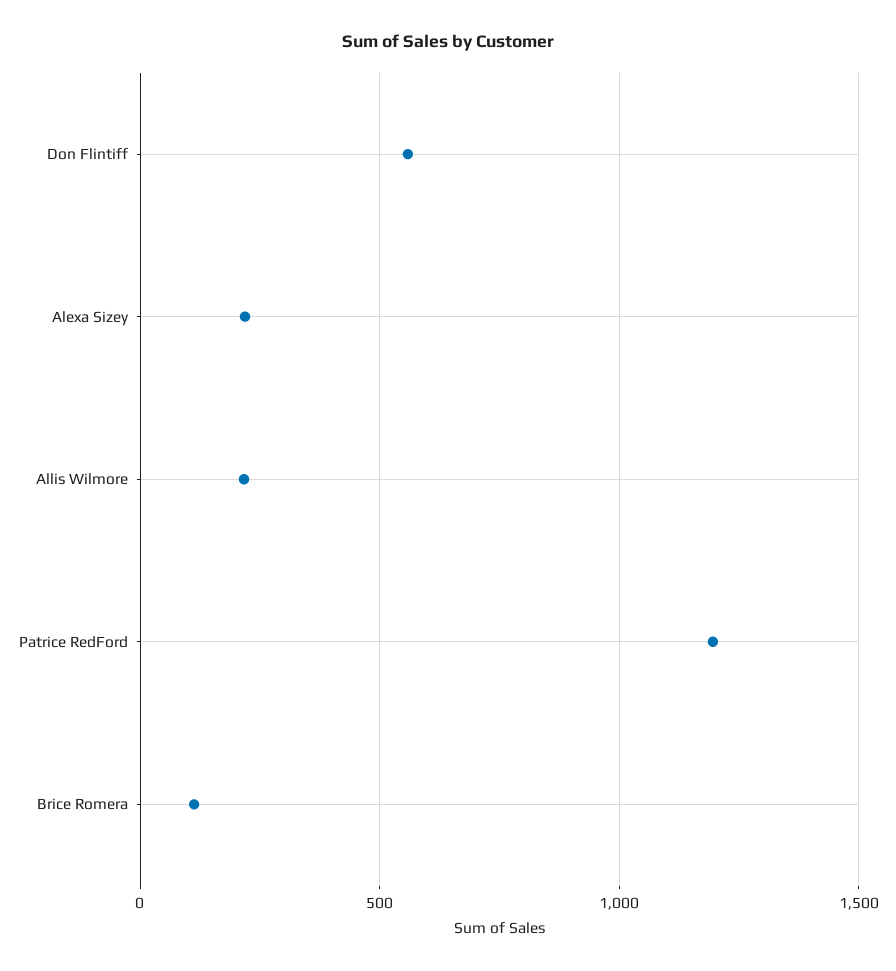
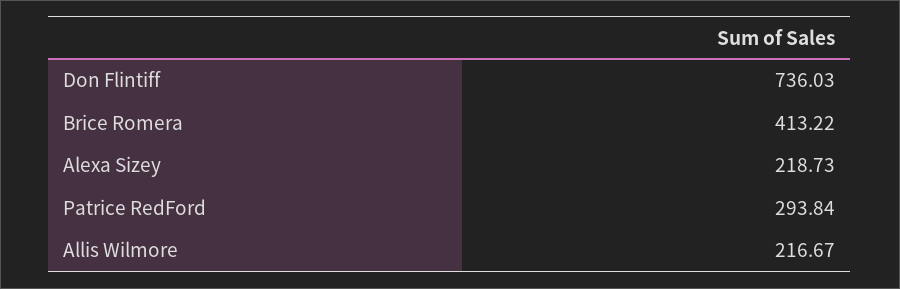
Don Flintiff: 550 -> 736.03
Patrice RedFord: 1200 -> 293.84
Brice Romera: 100 -> 413.22

